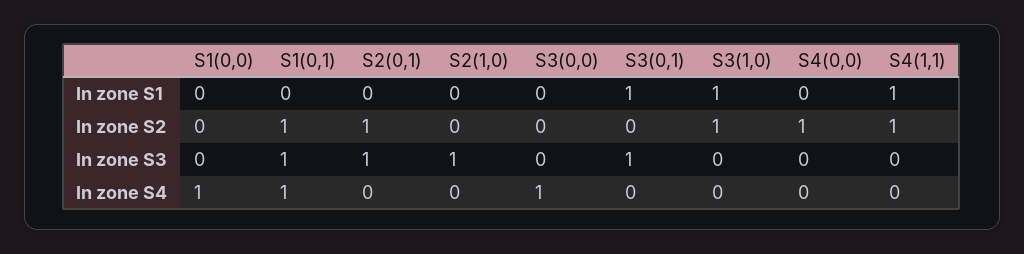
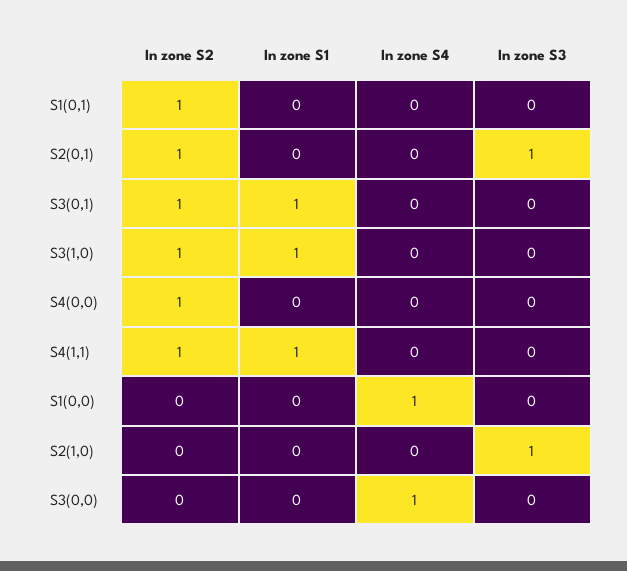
S3(0,1), In zone S2: 0 -> 1
S1(0,1), In zone S3: 1 -> 0
S3(0,1), In zone S3: 1 -> 0
S1(0,1), In zone S4: 1 -> 0

